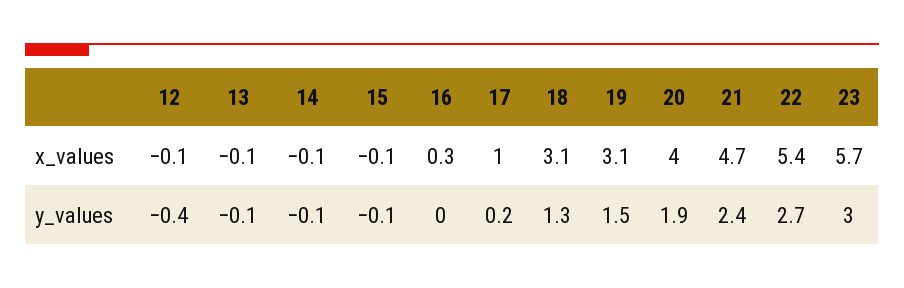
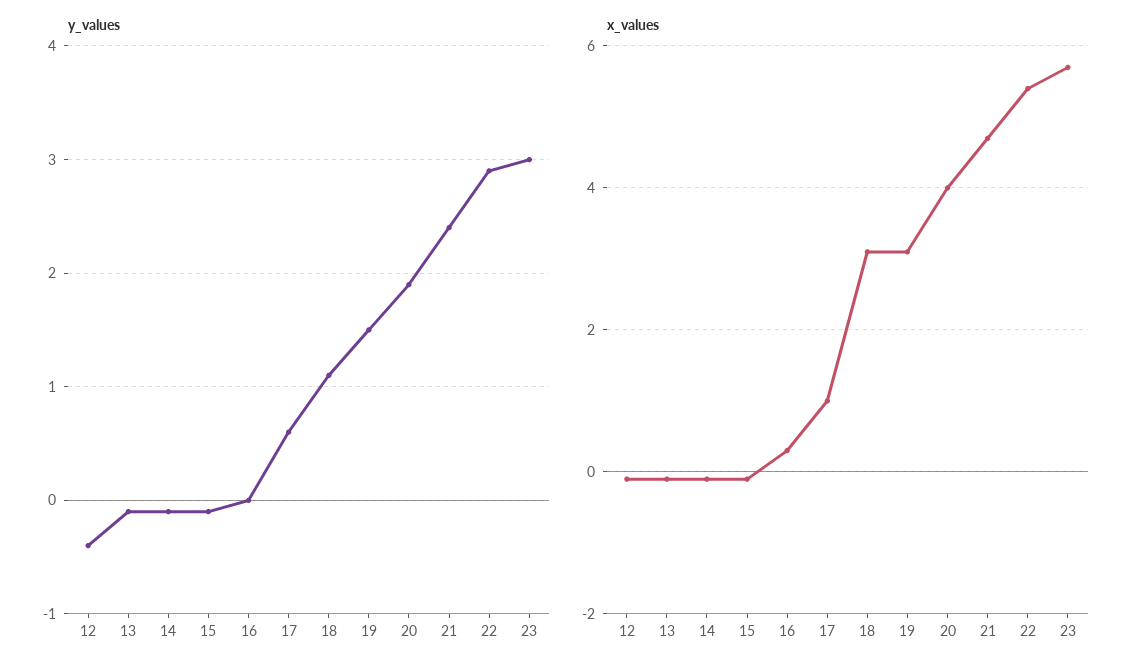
y_values, 17: 0.2 -> 0.6
y_values, 18: 1.3 -> 1.1
y_values, 22: 2.7 -> 2.9

